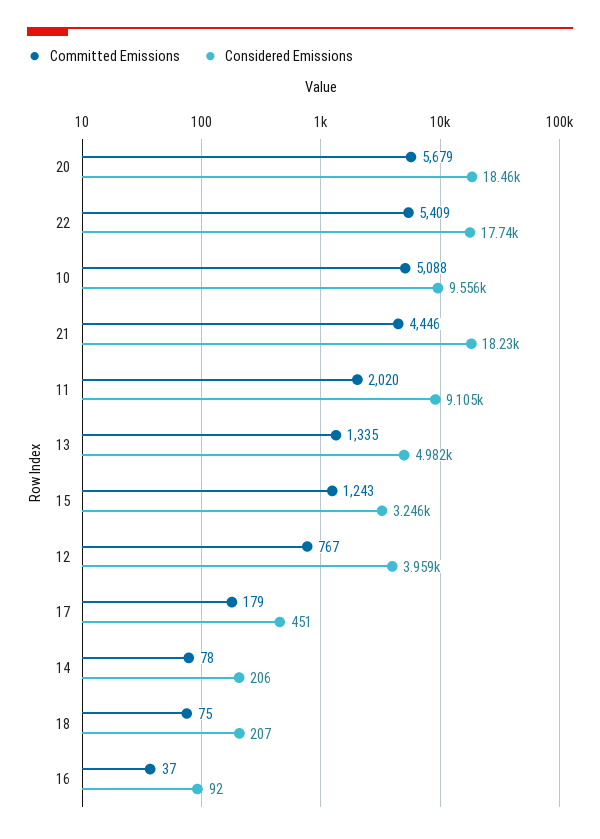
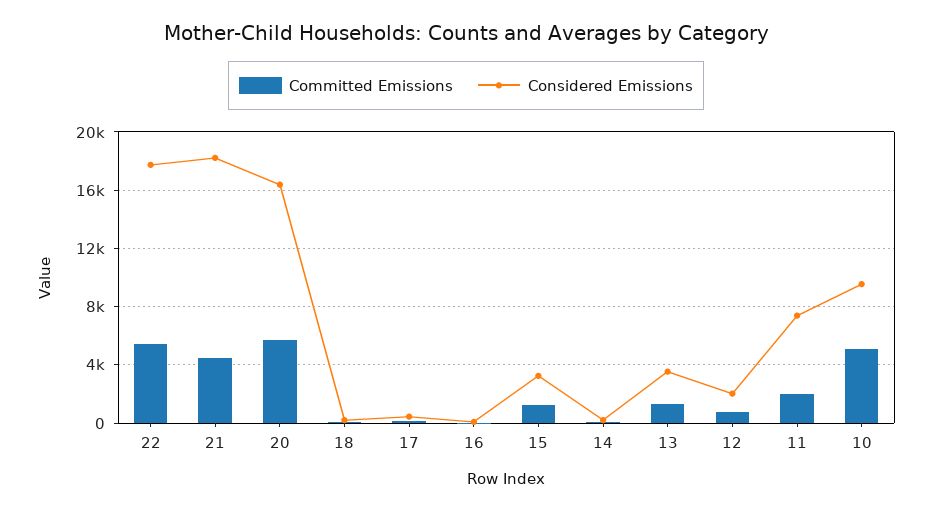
Considered Emissions, 20: 18460 -> 16500
Considered Emissions, 11: 9105 -> 7500
Considered Emissions, 13: 4982 -> 3500
Considered Emissions, 12: 3959 -> 2000

